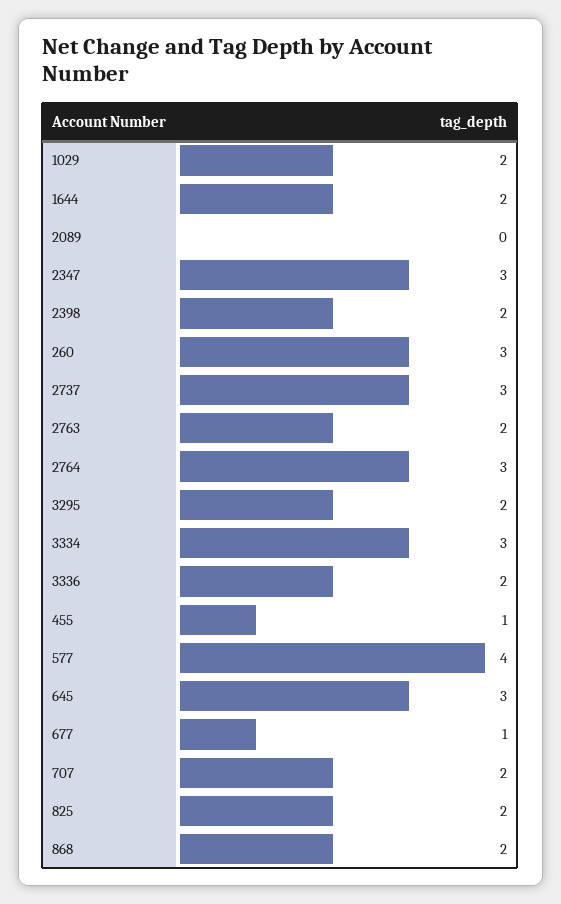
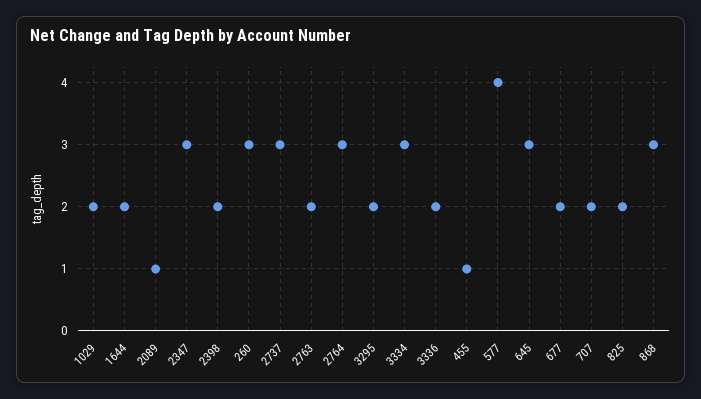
2089: 0 -> 1
677: 1 -> 2
868: 2 -> 3

